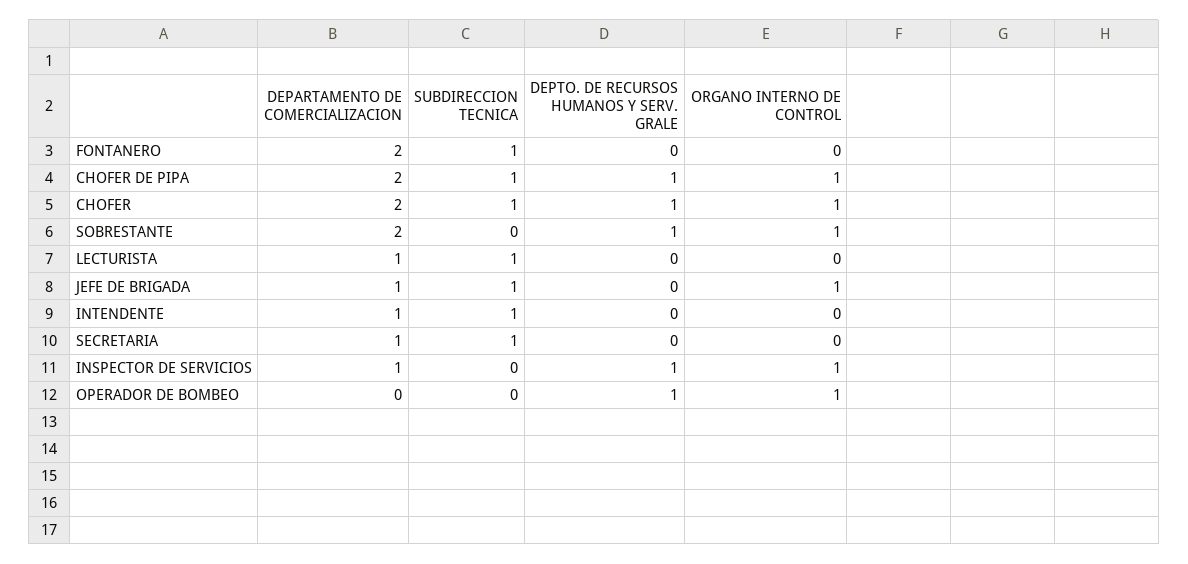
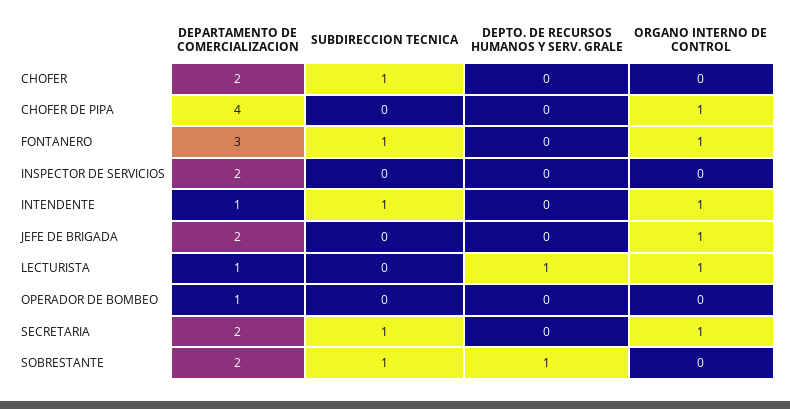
DEPARTAMENTO DE COMERCIALIZACION, FONTANERO: 2 -> 3
ORGANO INTERNO DE CONTROL, FONTANERO: 0 -> 1
DEPARTAMENTO DE COMERCIALIZACION, CHOFER DE PIPA: 2 -> 4
SUBDIRECCION TECNICA, CHOFER DE PIPA: 1 -> 0
DEPTO. DE RECURSOS HUMANOS Y SERV. GRALE, CHOFER DE PIPA: 1 -> 0
DEPTO. DE RECURSOS HUMANOS Y SERV. GRALE, CHOFER: 1 -> 0
ORGANO INTERNO DE CONTROL, CHOFER: 1 -> 0
SUBDIRECCION TECNICA, SOBRESTANTE: 0 -> 1
ORGANO INTERNO DE CONTROL, SOBRESTANTE: 1 -> 0
SUBDIRECCION TECNICA, LECTURISTA: 1 -> 0
DEPTO. DE RECURSOS HUMANOS Y SERV. GRALE, LECTURISTA: 0 -> 1
ORGANO INTERNO DE CONTROL, LECTURISTA: 0 -> 1
DEPARTAMENTO DE COMERCIALIZACION, JEFE DE BRIGADA: 1 -> 2
SUBDIRECCION TECNICA, JEFE DE BRIGADA: 1 -> 0
ORGANO INTERNO DE CONTROL, INTENDENTE: 0 -> 1
DEPARTAMENTO DE COMERCIALIZACION, SECRETARIA: 1 -> 2
ORGANO INTERNO DE CONTROL, SECRETARIA: 0 -> 1
DEPARTAMENTO DE COMERCIALIZACION, INSPECTOR DE SERVICIOS: 1 -> 2
DEPTO. DE RECURSOS HUMANOS Y SERV. GRALE, INSPECTOR DE SERVICIOS: 1 -> 0
ORGANO INTERNO DE CONTROL, INSPECTOR DE SERVICIOS: 1 -> 0
DEPARTAMENTO DE COMERCIALIZACION, OPERADOR DE BOMBEO: 0 -> 1
DEPTO. DE RECURSOS HUMANOS Y SERV. GRALE, OPERADOR DE BOMBEO: 1 -> 0
ORGANO INTERNO DE CONTROL, OPERADOR DE BOMBEO: 1 -> 0

